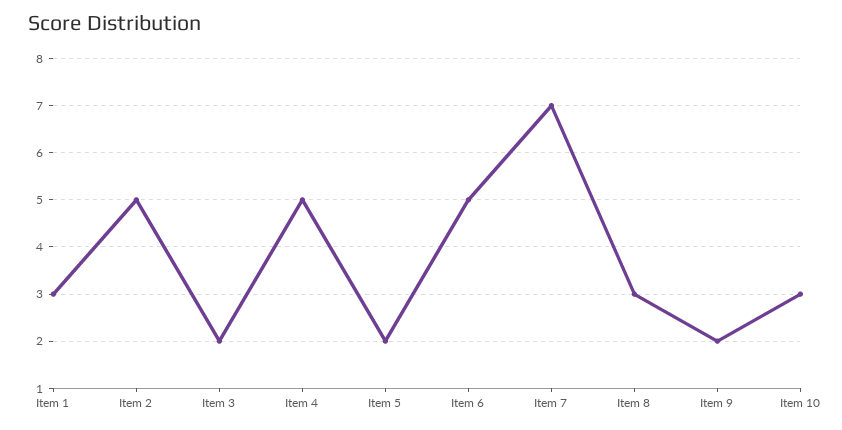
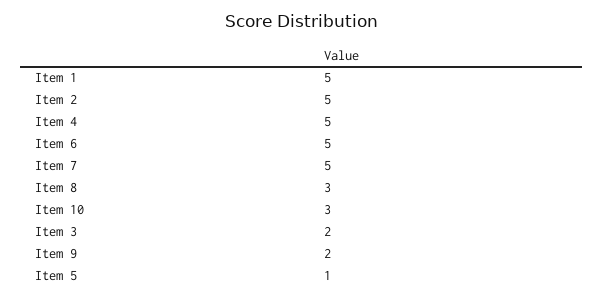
Item 1: 3 -> 5
Item 5: 2 -> 1
Item 7: 7 -> 5

